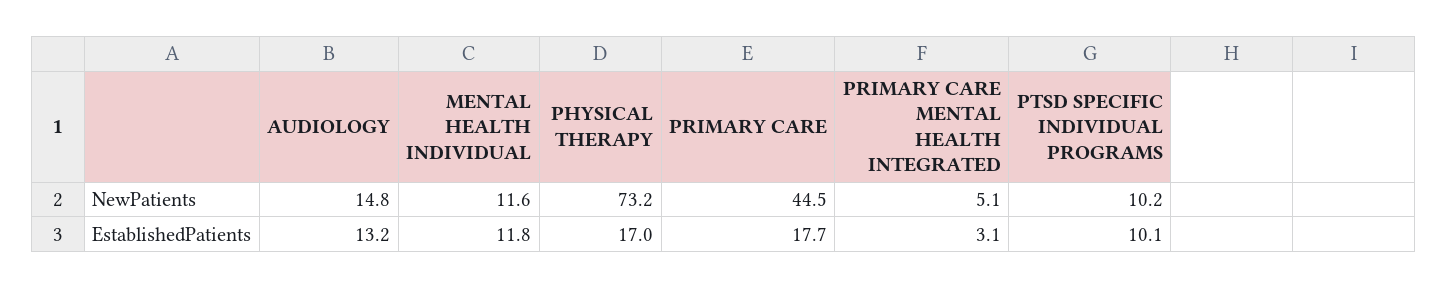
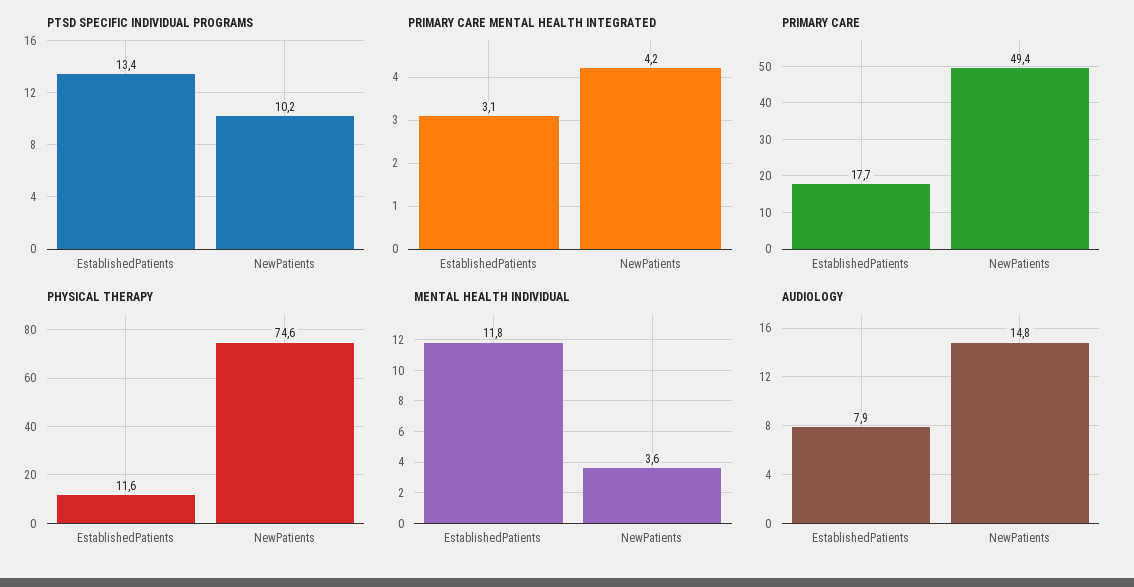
MENTAL HEALTH INDIVIDUAL, NewPatients: 11.6 -> 3.6
PHYSICAL THERAPY, NewPatients: 73.2 -> 74.6
PRIMARY CARE, NewPatients: 44.5 -> 49.4
PRIMARY CARE MENTAL HEALTH INTEGRATED, NewPatients: 5.1 -> 4.2
AUDIOLOGY, EstablishedPatients: 13.2 -> 7.9
PHYSICAL THERAPY, EstablishedPatients: 17 -> 11.6
PTSD SPECIFIC INDIVIDUAL PROGRAMS, EstablishedPatients: 10.1 -> 13.4

